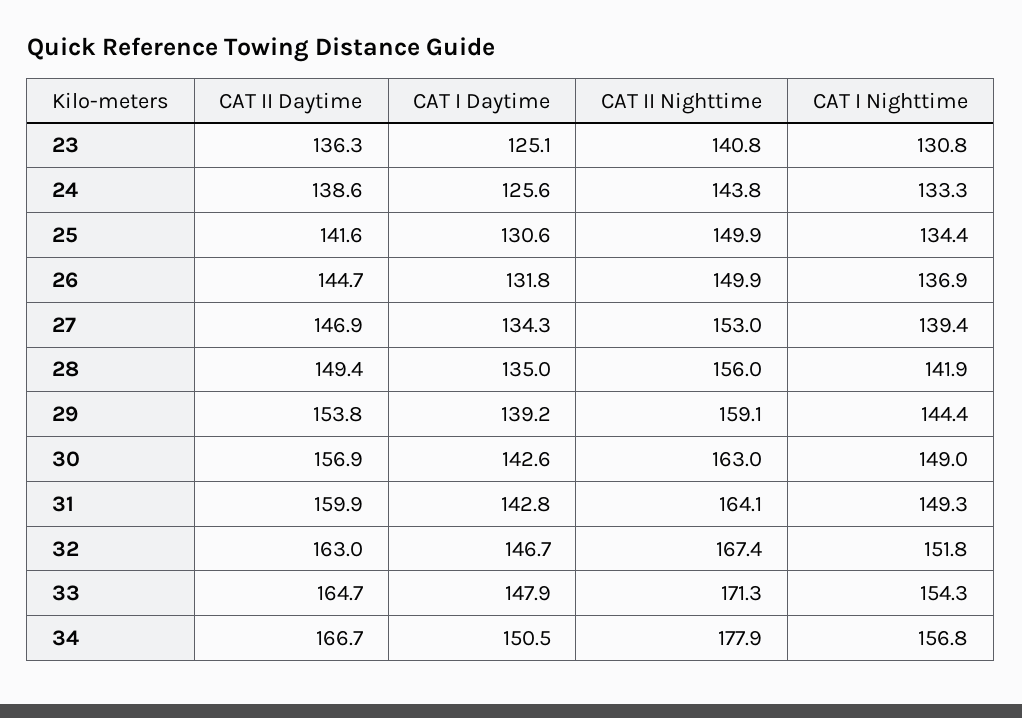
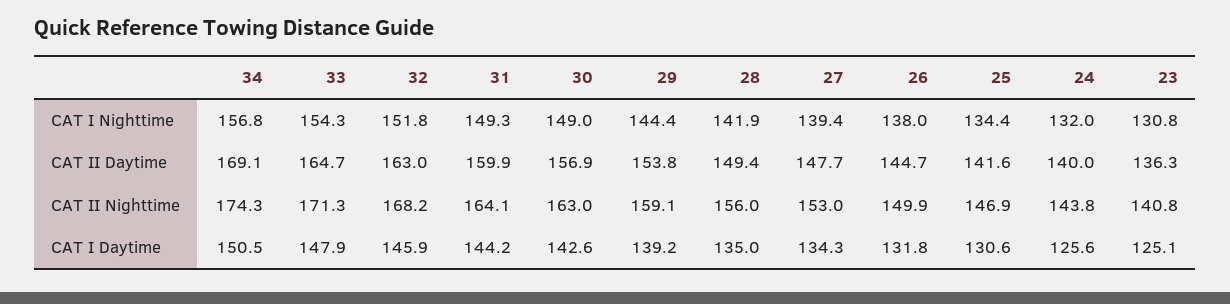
CAT II Daytime, 24: 138.6 -> 140
CAT I Nighttime, 24: 133.3 -> 132
CAT II Nighttime, 25: 149.9 -> 146.9
CAT I Nighttime, 26: 136.9 -> 138
CAT II Daytime, 27: 146.9 -> 147.7
CAT I Daytime, 31: 142.8 -> 144.2
CAT I Daytime, 32: 146.7 -> 145.9
CAT II Nighttime, 32: 167.4 -> 168.2
CAT II Daytime, 34: 166.7 -> 169.1
CAT II Nighttime, 34: 177.9 -> 174.3

